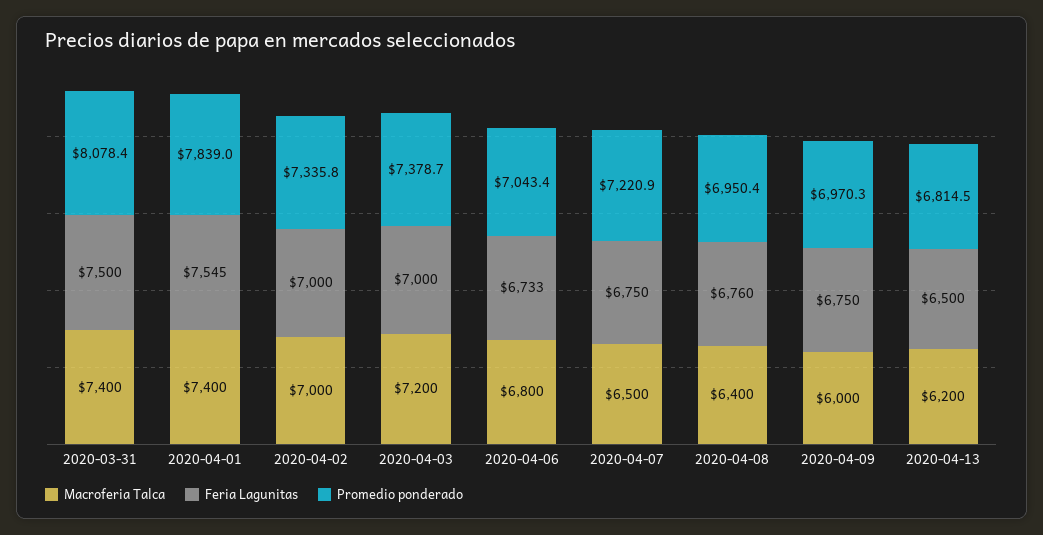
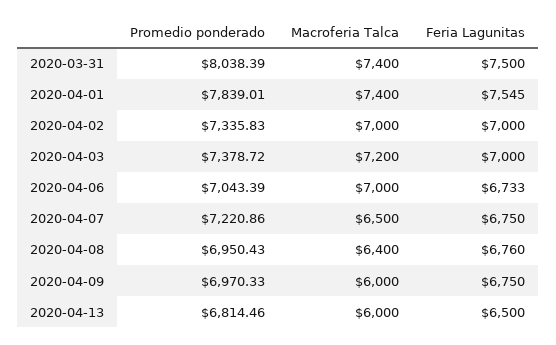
Promedio ponderado, 2020-03-31: 8078.4 -> 8038.39
Macroferia Talca, 2020-04-06: 6800 -> 7000
Macroferia Talca, 2020-04-13: 6200 -> 6000

